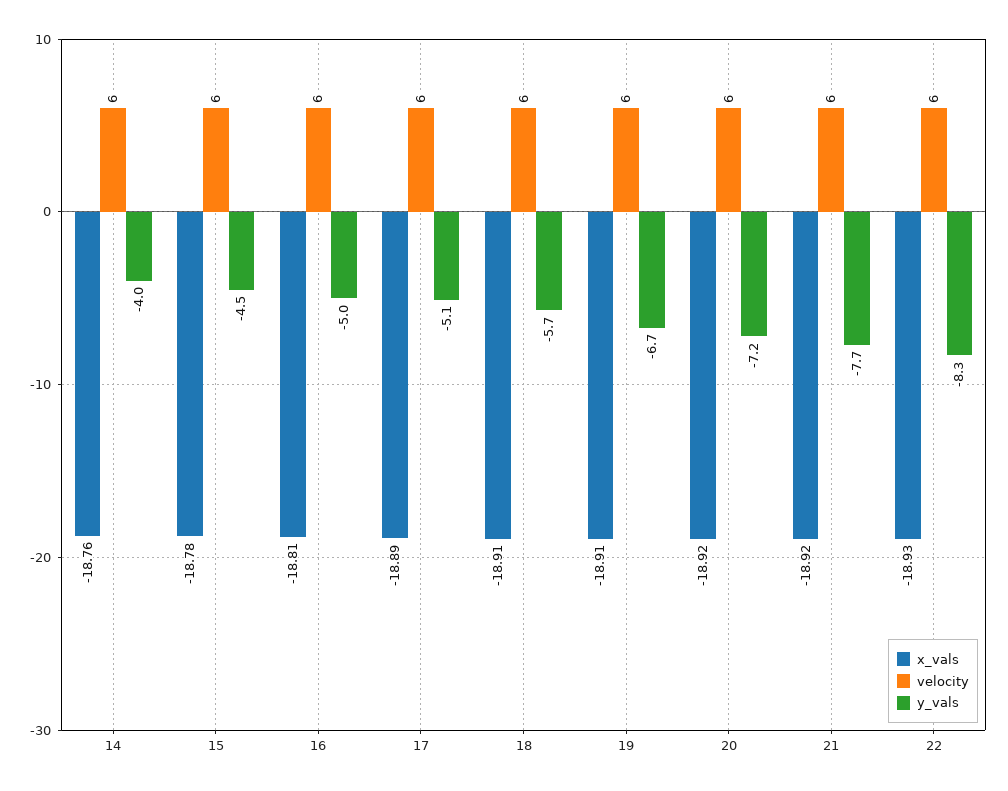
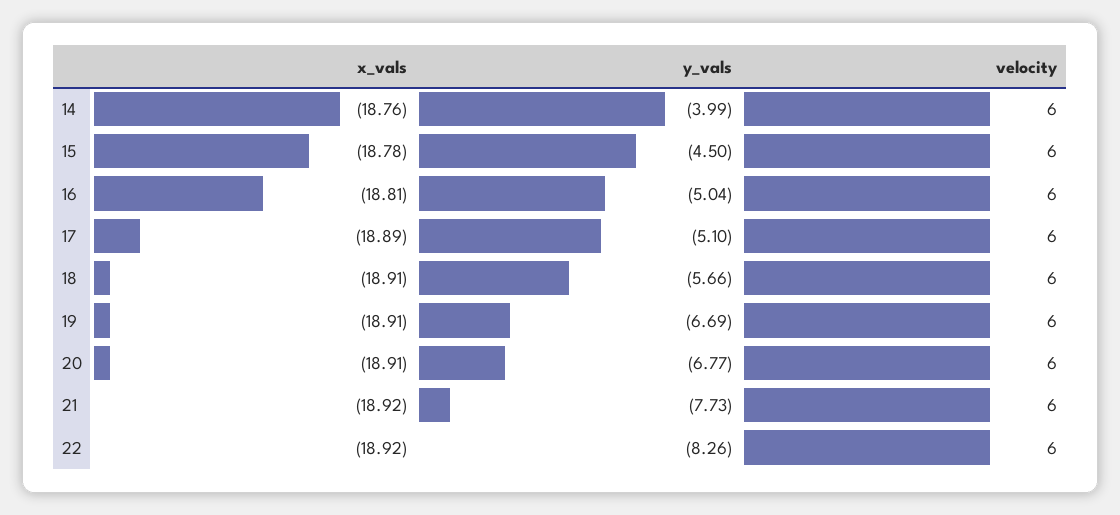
x_vals, 20: -18.92 -> -18.91
y_vals, 20: -7.2 -> -6.77
x_vals, 22: -18.93 -> -18.92

